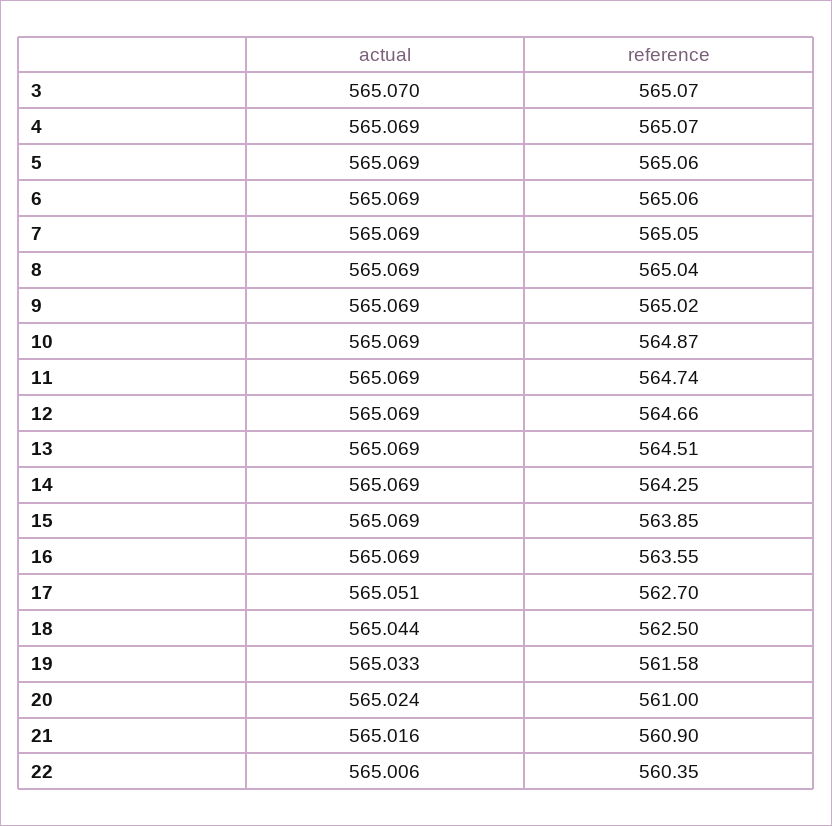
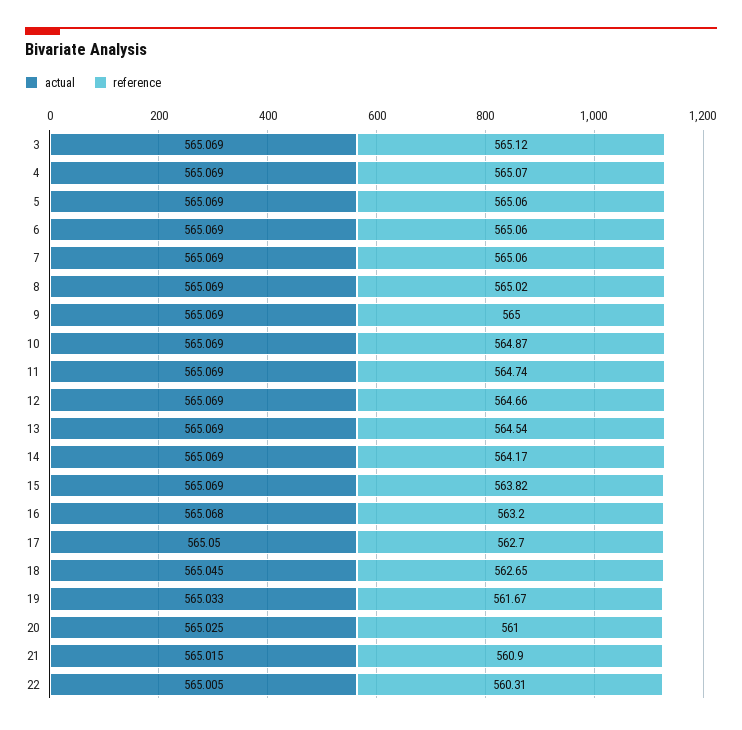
actual, 3: 565.07 -> 565.069
reference, 3: 565.07 -> 565.12
reference, 7: 565.05 -> 565.06
reference, 8: 565.04 -> 565.02
reference, 9: 565.02 -> 565
reference, 13: 564.51 -> 564.54
reference, 14: 564.25 -> 564.17
reference, 15: 563.85 -> 563.82
actual, 16: 565.069 -> 565.068
reference, 16: 563.55 -> 563.2
actual, 17: 565.051 -> 565.05
actual, 18: 565.044 -> 565.045
reference, 18: 562.5 -> 562.65
reference, 19: 561.58 -> 561.67
actual, 20: 565.024 -> 565.025
actual, 21: 565.016 -> 565.015
actual, 22: 565.006 -> 565.005
reference, 22: 560.35 -> 560.31

